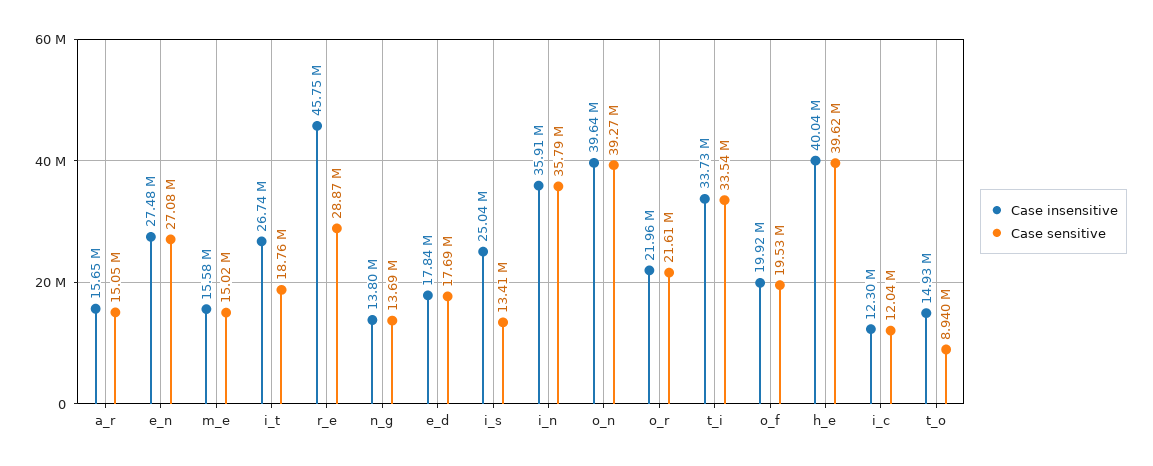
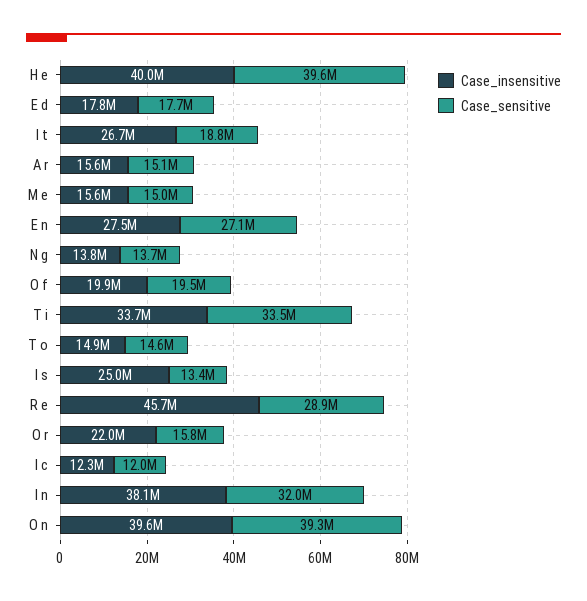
Case insensitive, i_n: 35910000 -> 38100000
Case sensitive, i_n: 35790000 -> 32000000
Case sensitive, o_r: 21610000 -> 15800000
Case sensitive, t_o: 8940000 -> 14600000

